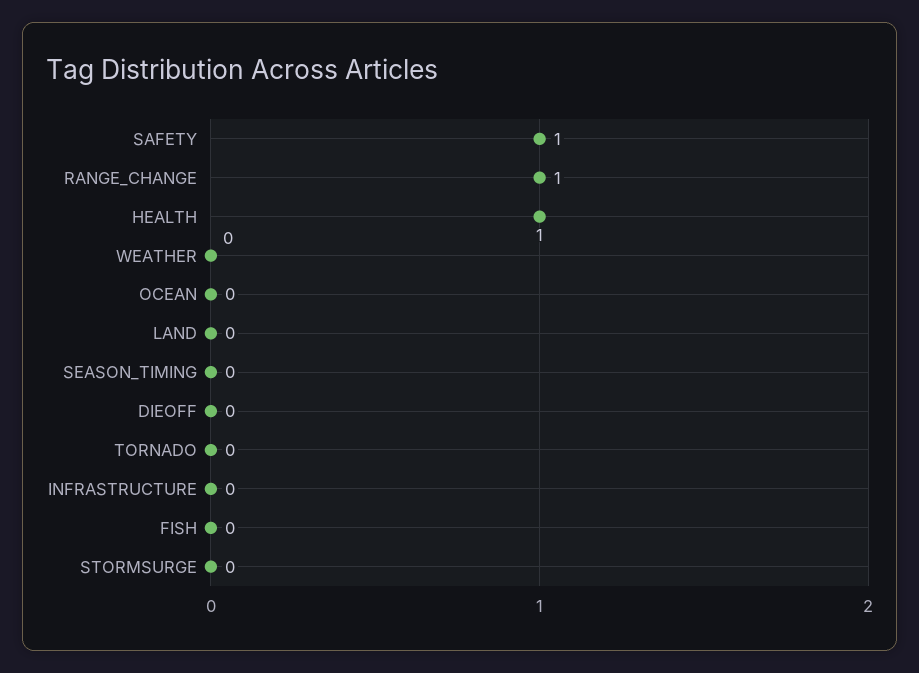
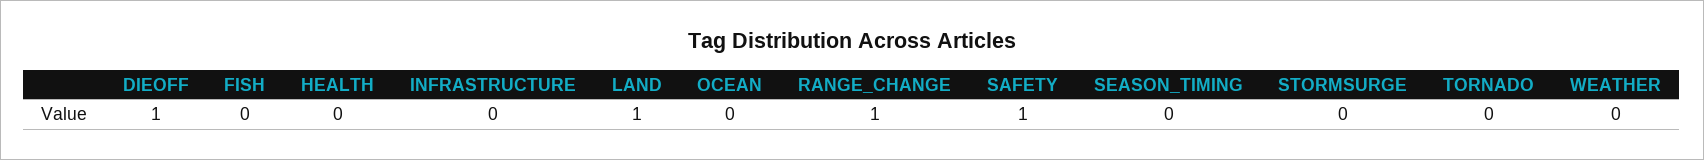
HEALTH: 1 -> 0
LAND: 0 -> 1
DIEOFF: 0 -> 1

